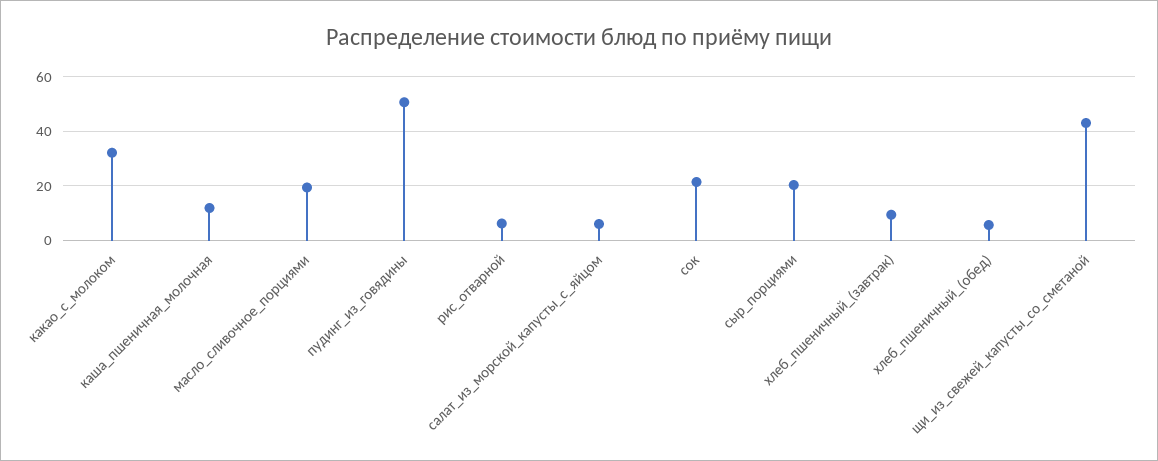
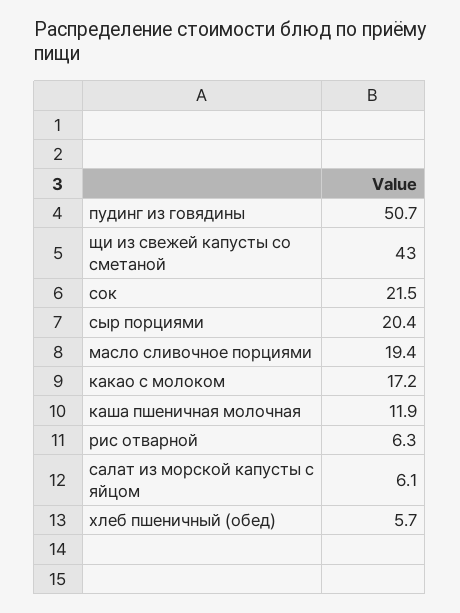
какао_с_молоком: 32.5 -> 17.2
хлеб_пшеничный_(завтрак): 10 -> none

